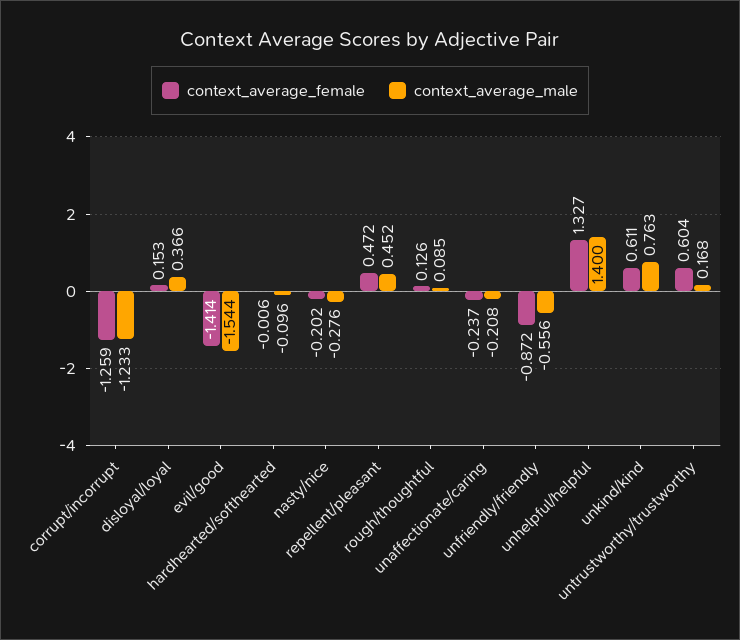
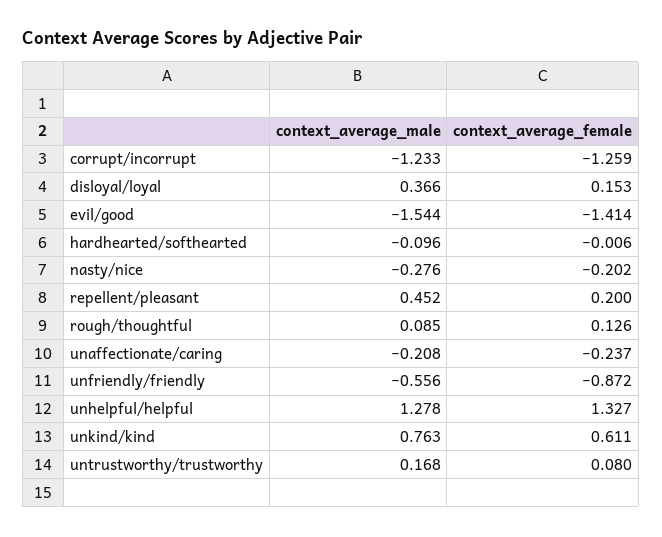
context_average_female, repellent/pleasant: 0.472 -> 0.2
context_average_male, unhelpful/helpful: 1.4 -> 1.278
context_average_female, untrustworthy/trustworthy: 0.604 -> 0.08

